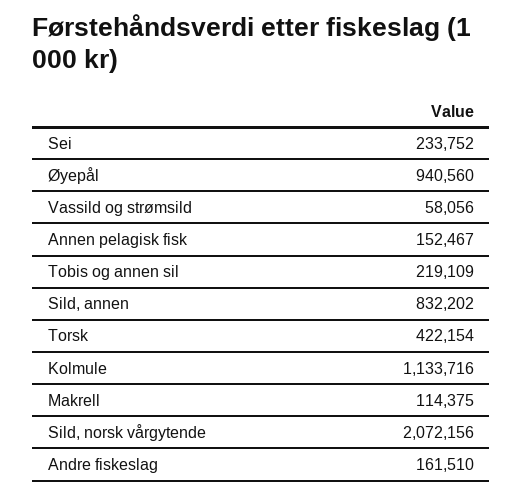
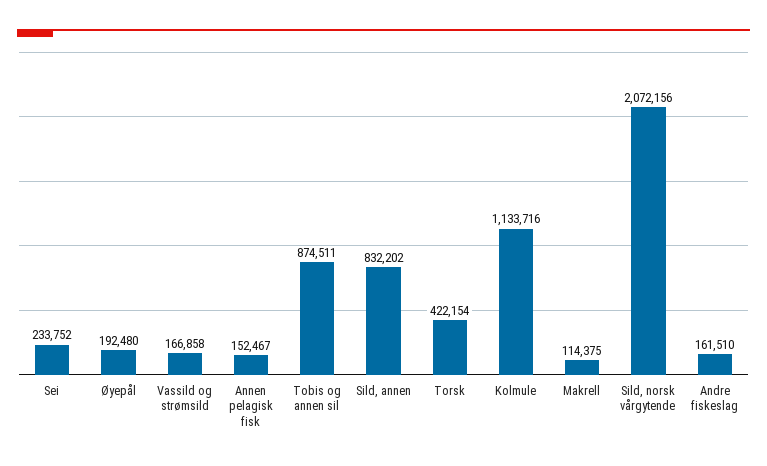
Øyepål: 940560 -> 192480
Vassild og strømsild: 58056 -> 166858
Tobis og annen sil: 219109 -> 874511

